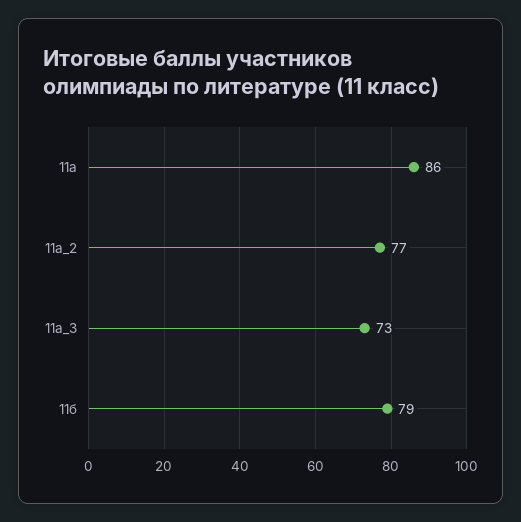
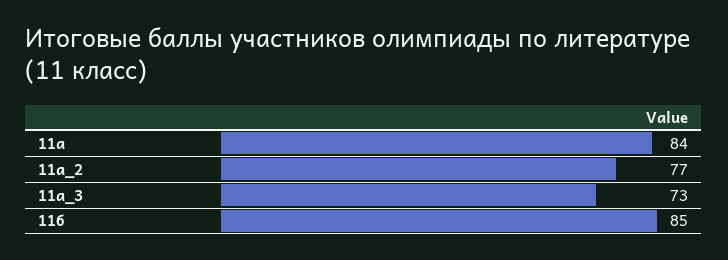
11а: 86 -> 84
11б: 79 -> 85

